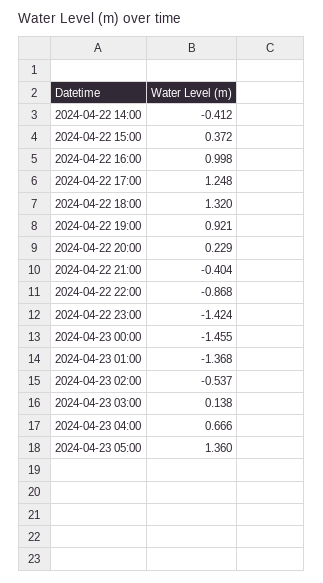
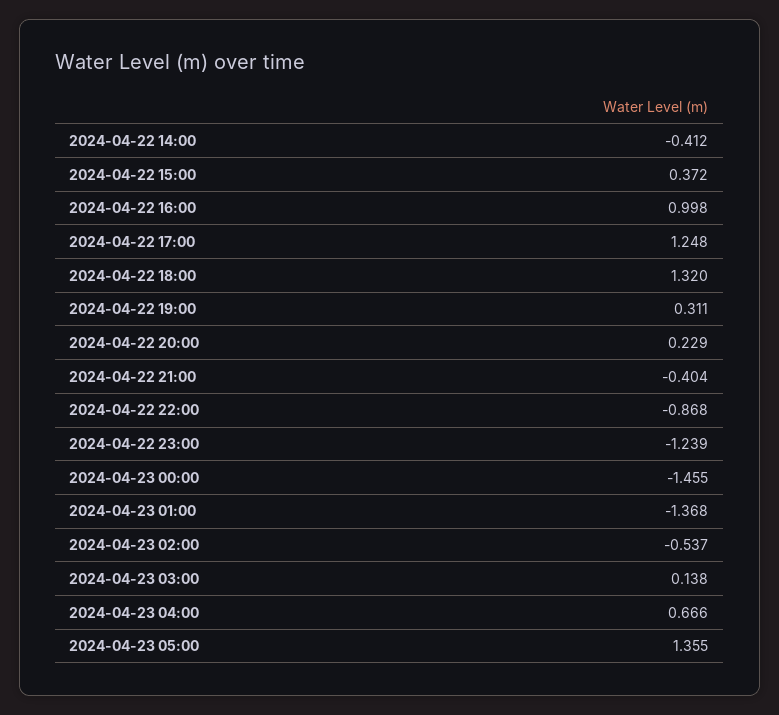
2024-04-22 19:00: 0.921 -> 0.311
2024-04-22 23:00: -1.424 -> -1.239
2024-04-23 05:00: 1.36 -> 1.355

